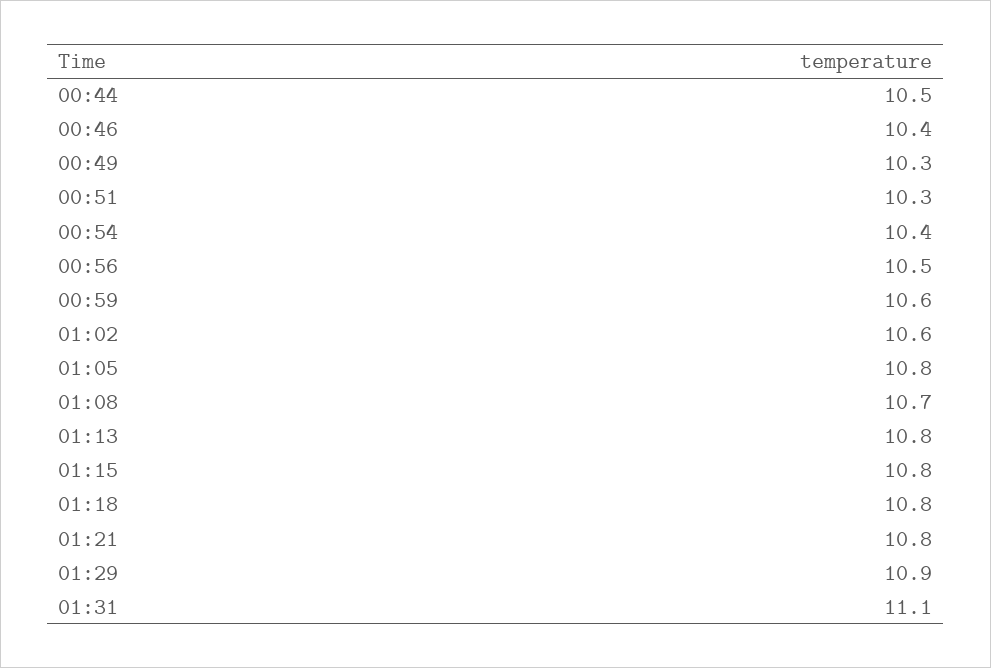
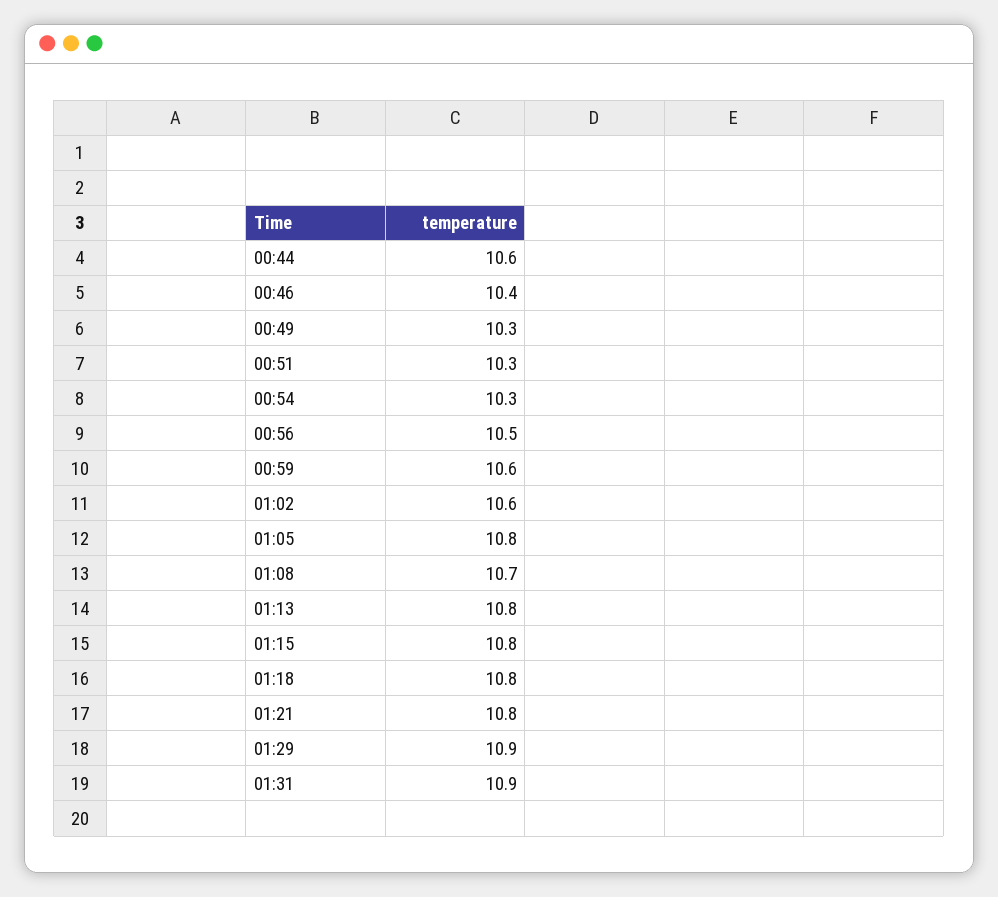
00:44: 10.5 -> 10.6
00:54: 10.4 -> 10.3
01:31: 11.1 -> 10.9

